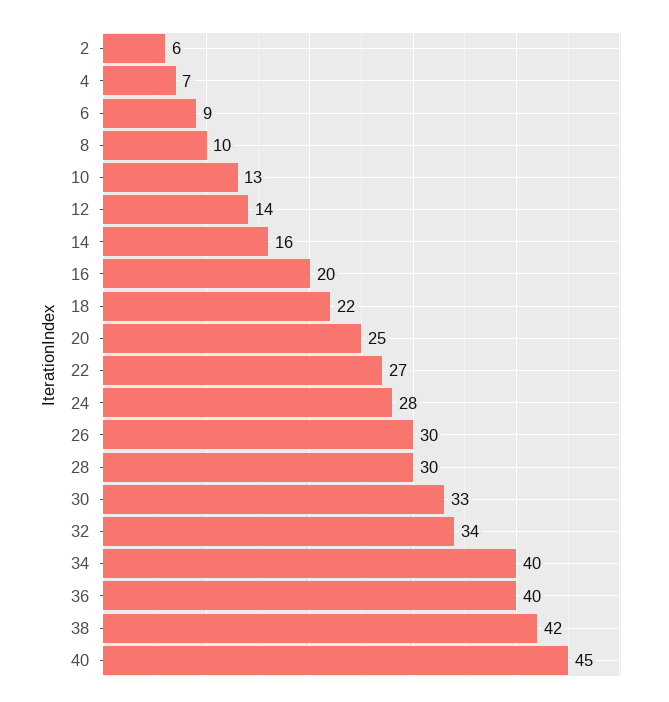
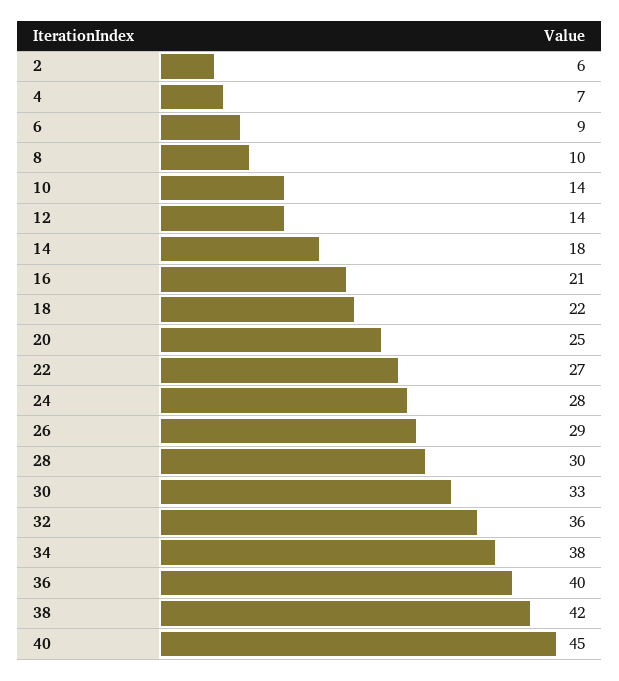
10: 13 -> 14
14: 16 -> 18
16: 20 -> 21
26: 30 -> 29
32: 34 -> 36
34: 40 -> 38

